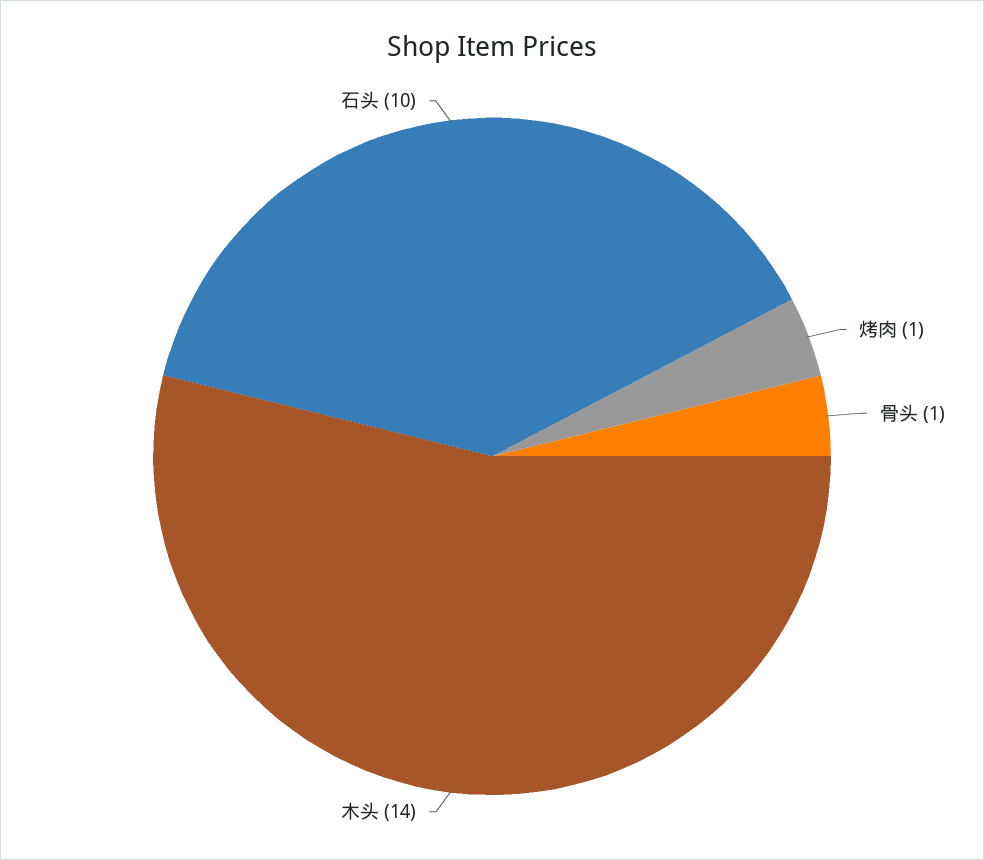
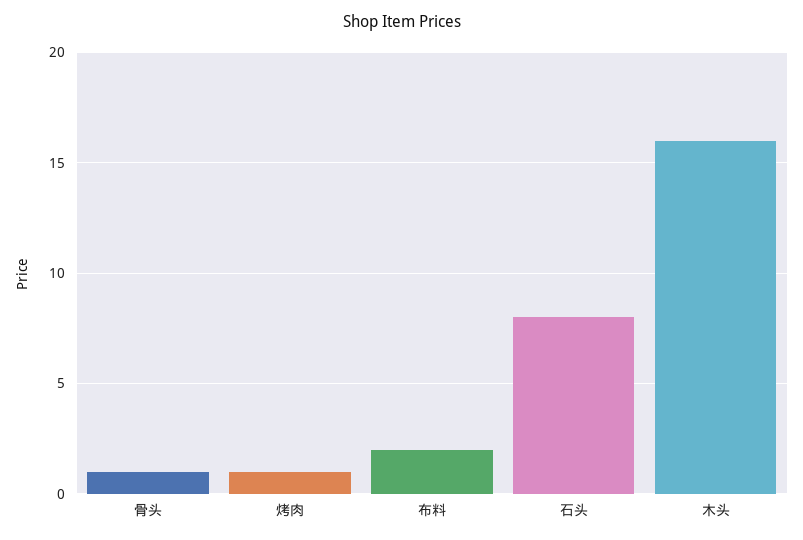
木头: 14 -> 16
石头: 10 -> 8
布料: none -> 2

